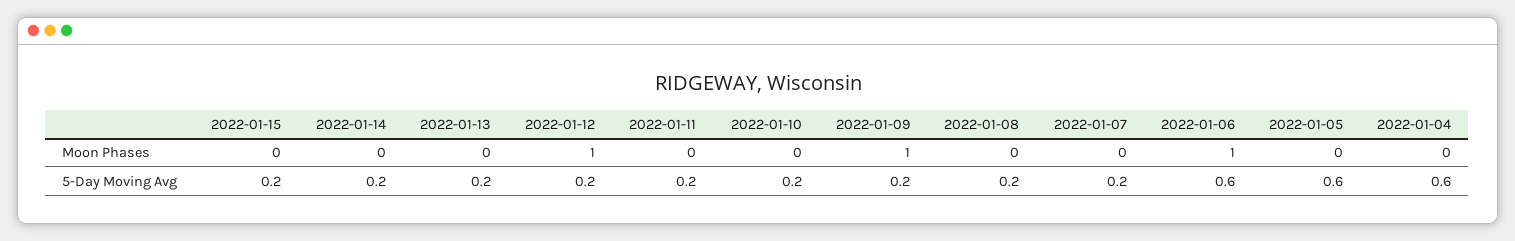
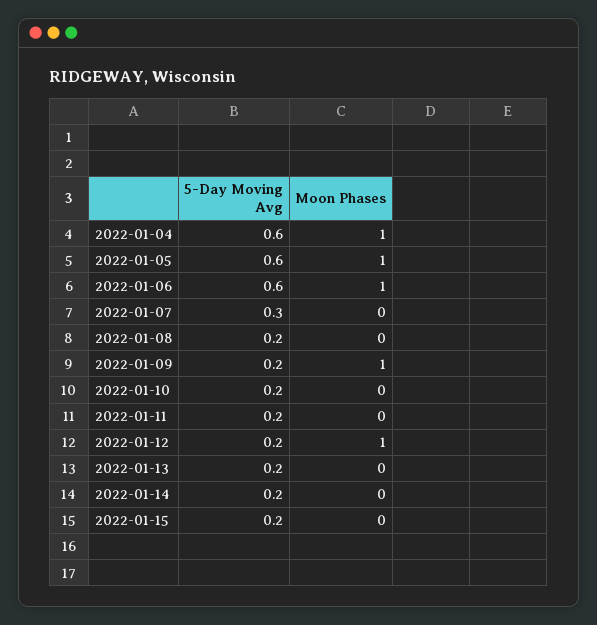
2022-01-05, Moon Phases: 0 -> 1
2022-01-04, Moon Phases: 0 -> 1
2022-01-07, 5-Day Moving Avg: 0.2 -> 0.3

